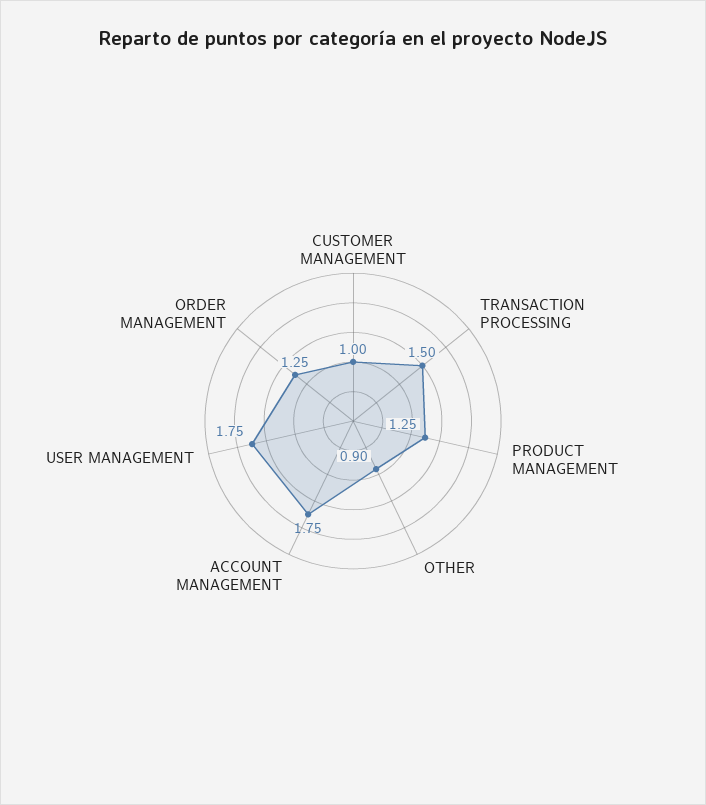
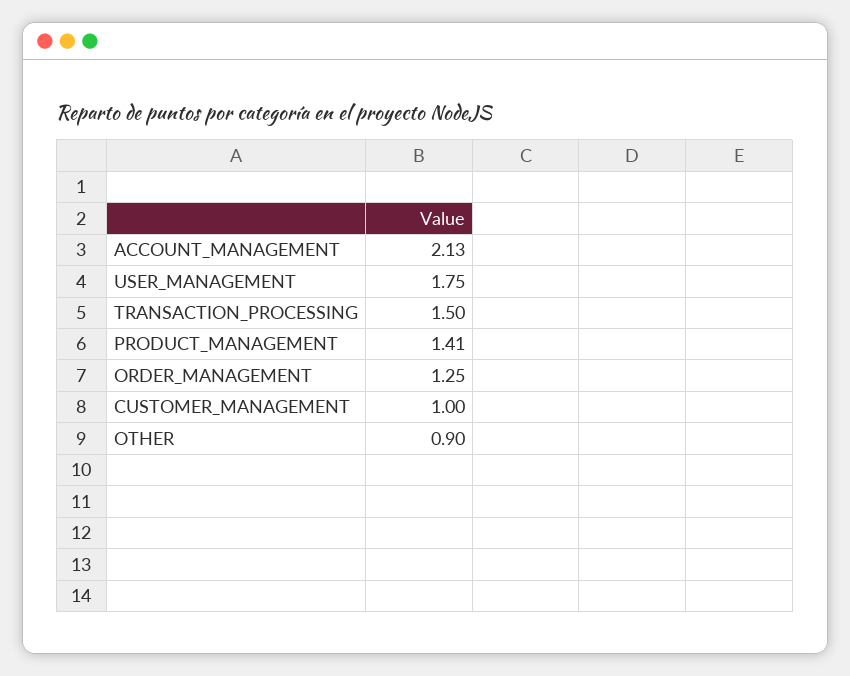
PRODUCT MANAGEMENT: 1.25 -> 1.41
ACCOUNT MANAGEMENT: 1.75 -> 2.13

